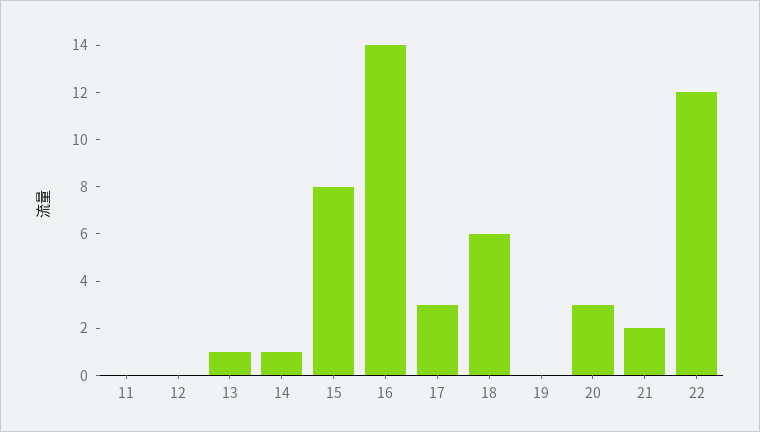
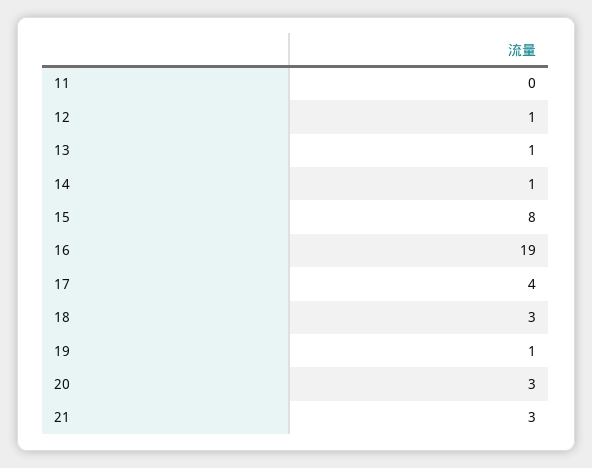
12: 0 -> 1
16: 14 -> 19
17: 3 -> 4
18: 6 -> 3
19: 0 -> 1
21: 2 -> 3
22: 12 -> none

